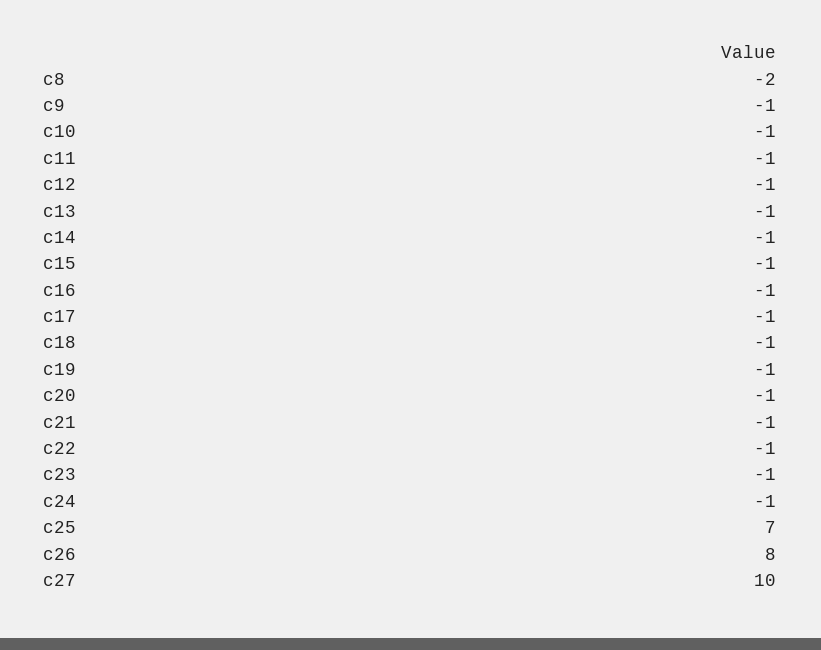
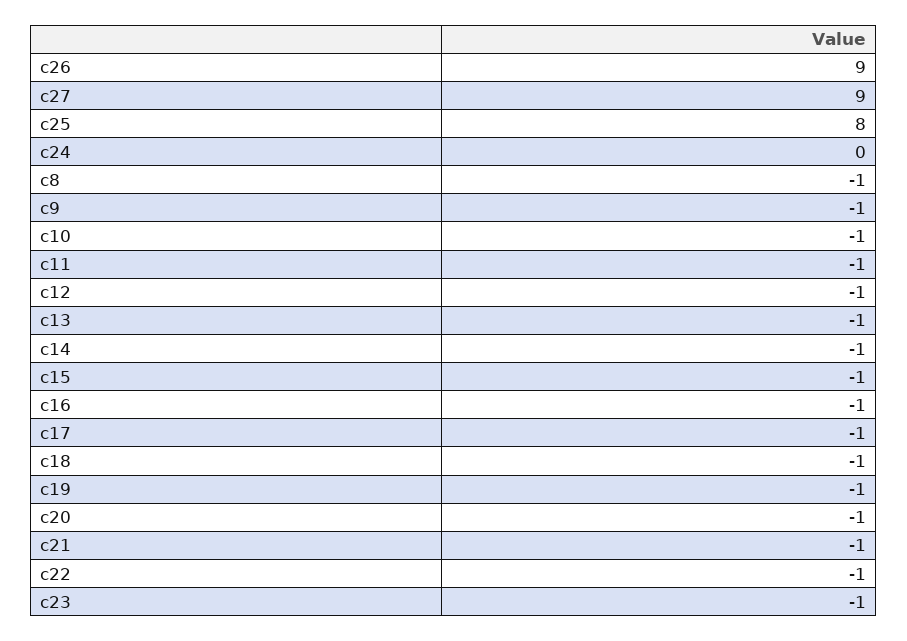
c8: -2 -> -1
c24: -1 -> 0
c25: 7 -> 8
c26: 8 -> 9
c27: 10 -> 9

